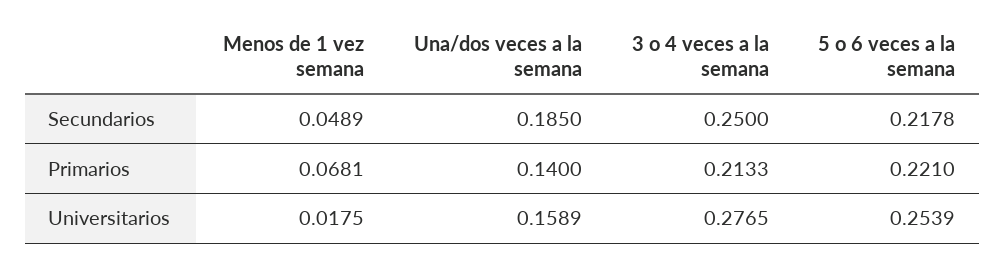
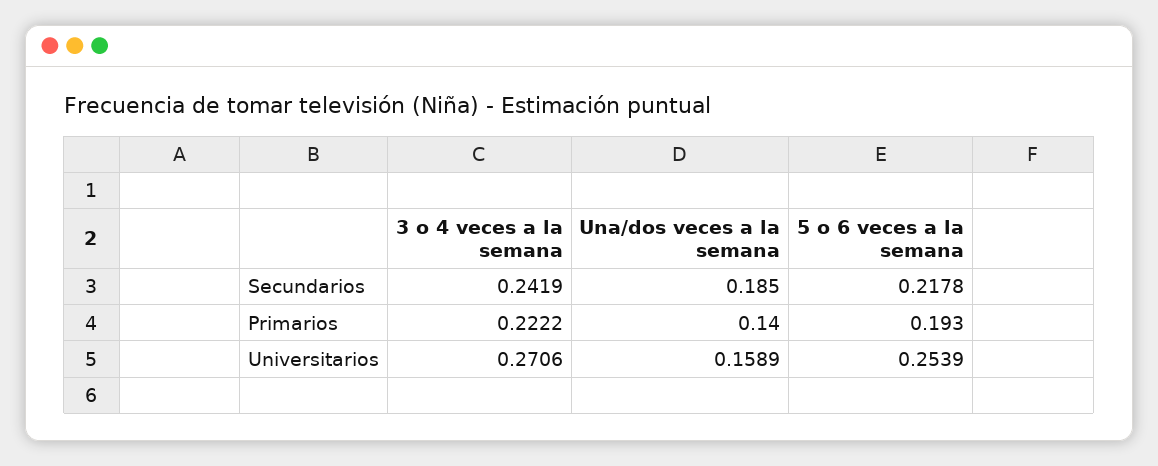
Menos de 1 vez semana, Secundarios: 0.0489 -> none
3 o 4 veces a la semana, Secundarios: 0.25 -> 0.2419
Menos de 1 vez semana, Primarios: 0.0681 -> none
3 o 4 veces a la semana, Primarios: 0.2133 -> 0.2222
5 o 6 veces a la semana, Primarios: 0.221 -> 0.193
Menos de 1 vez semana, Universitarios: 0.0175 -> none
3 o 4 veces a la semana, Universitarios: 0.2765 -> 0.2706

